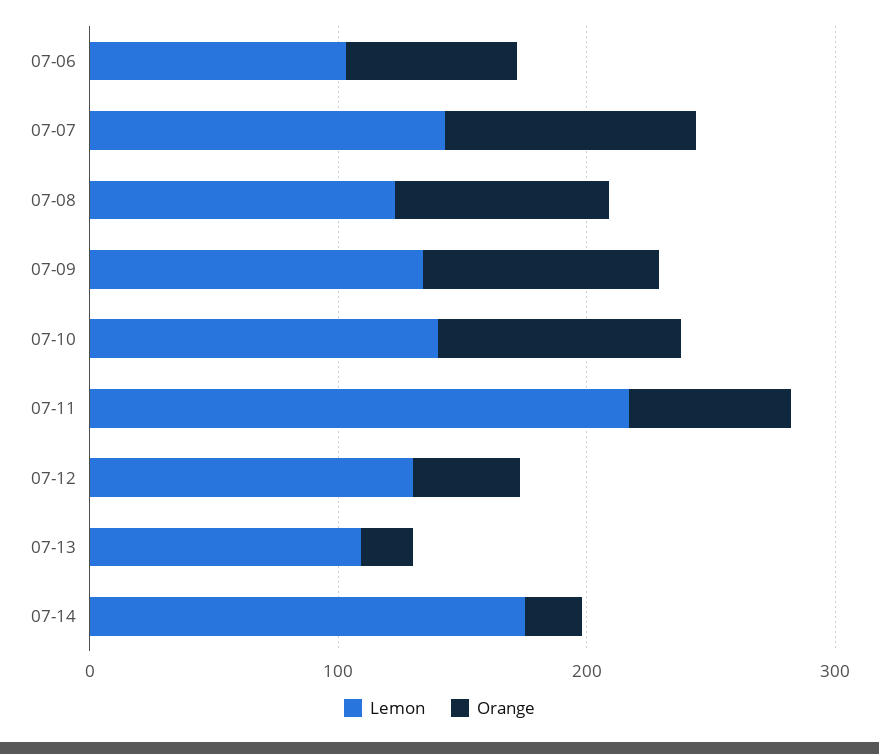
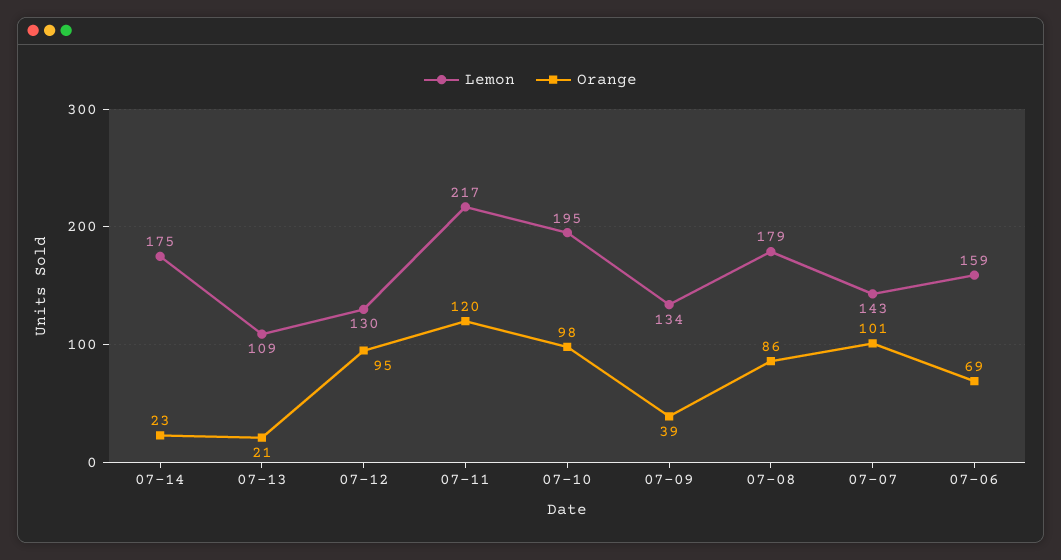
Lemon, 07-06: 100 -> 159
Lemon, 07-08: 120 -> 179
Orange, 07-09: 100 -> 39
Lemon, 07-10: 140 -> 195
Orange, 07-11: 60 -> 120
Orange, 07-12: 40 -> 95

